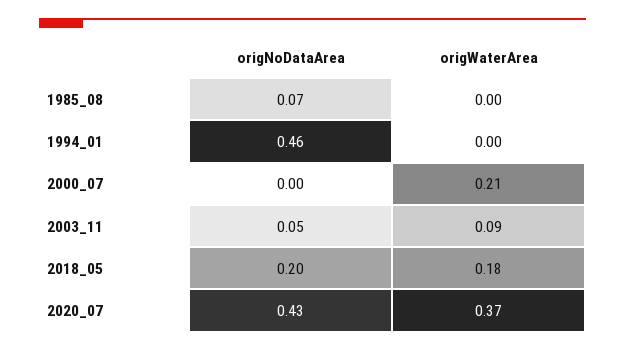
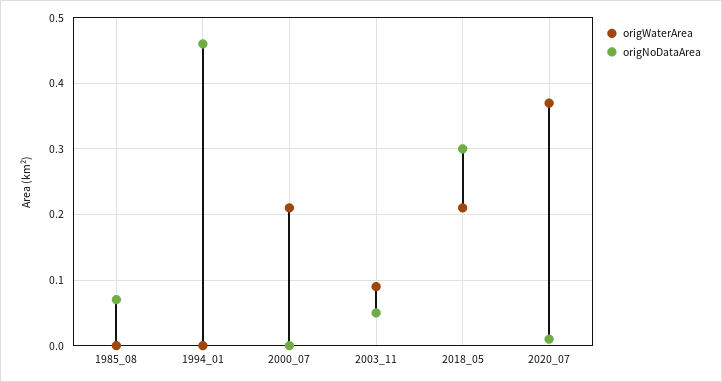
origNoDataArea, 2018_05: 0.2 -> 0.3
origWaterArea, 2018_05: 0.18 -> 0.21
origNoDataArea, 2020_07: 0.43 -> 0.01

